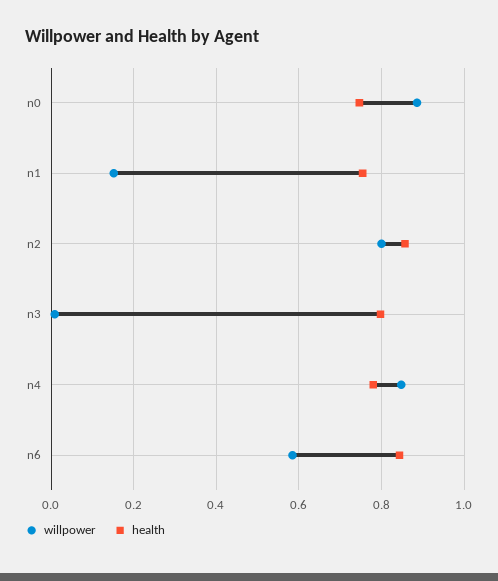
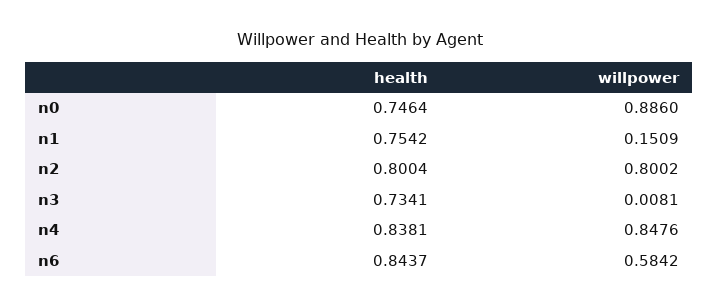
health, n2: 0.86 -> 0.8004
health, n3: 0.8 -> 0.7341
health, n4: 0.78 -> 0.8381

